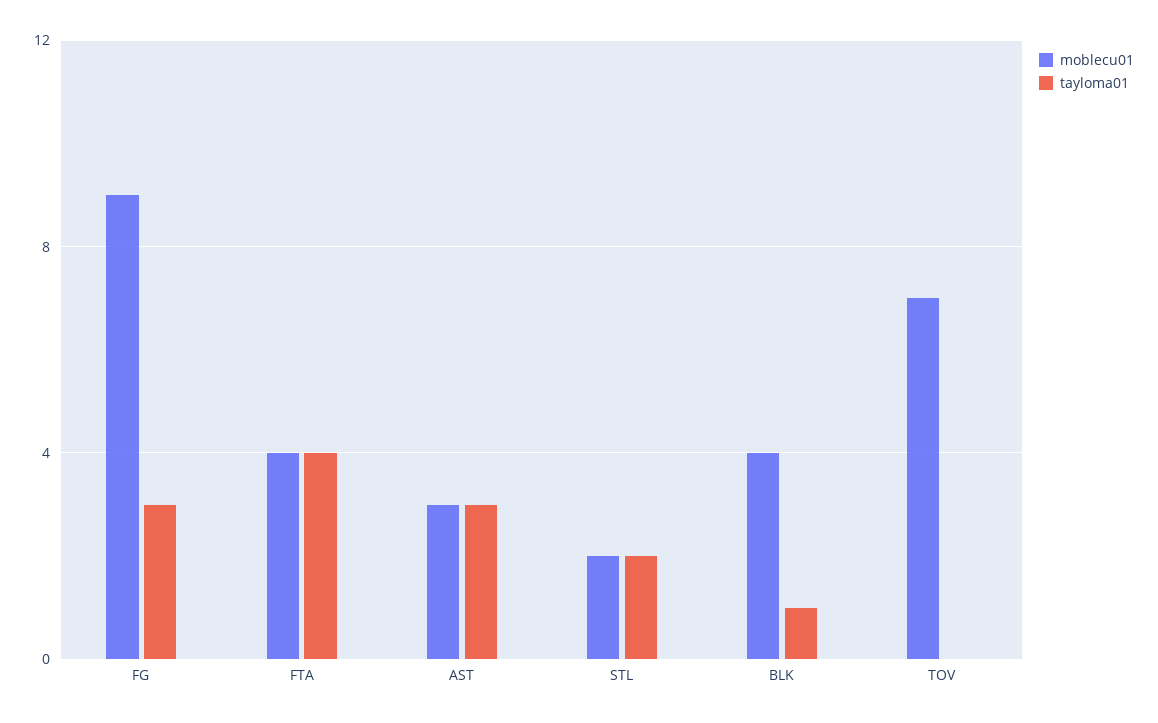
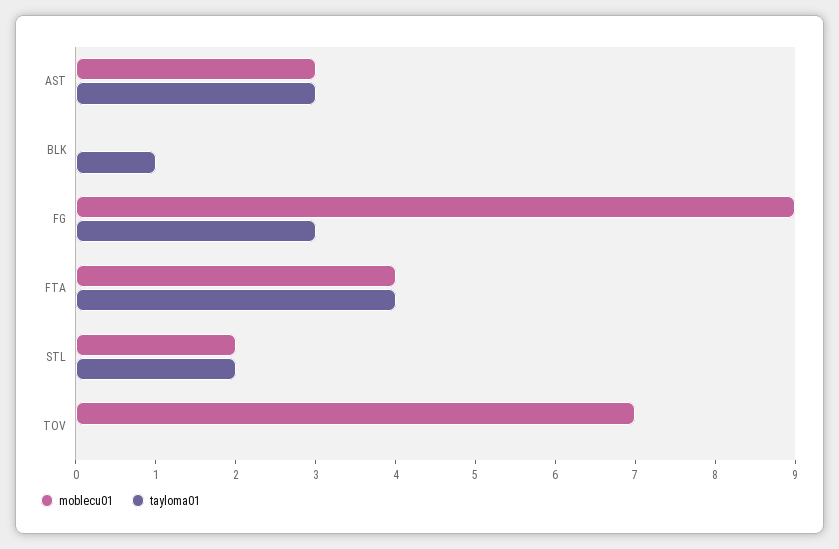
moblecu01, BLK: 4 -> 0

